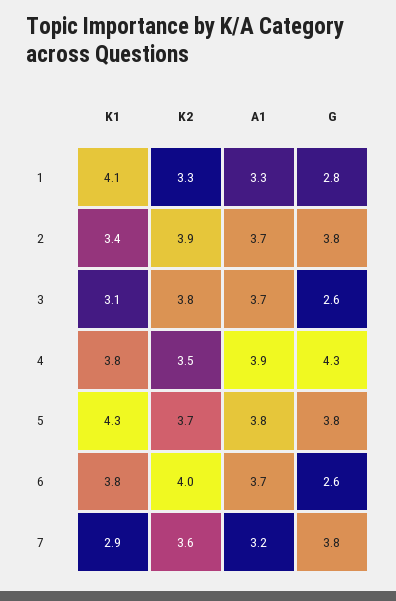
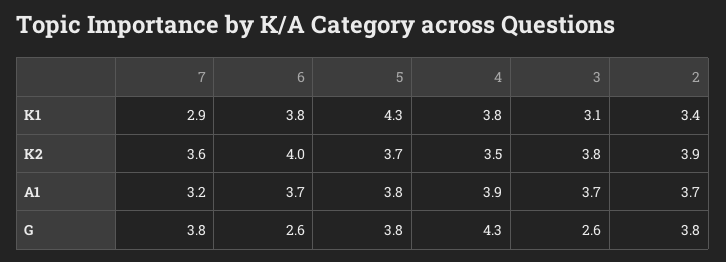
K1, 1: 4.1 -> none
K2, 1: 3.3 -> none
A1, 1: 3.3 -> none
G, 1: 2.8 -> none

